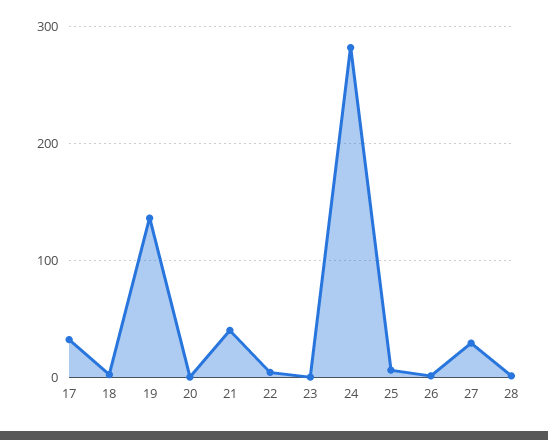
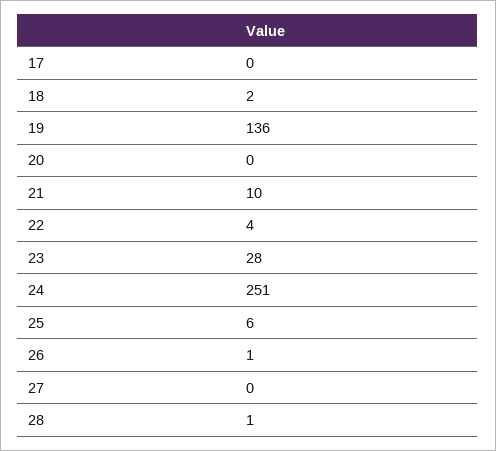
17: 30 -> 0
21: 40 -> 10
23: 0 -> 28
24: 280 -> 251
27: 30 -> 0

